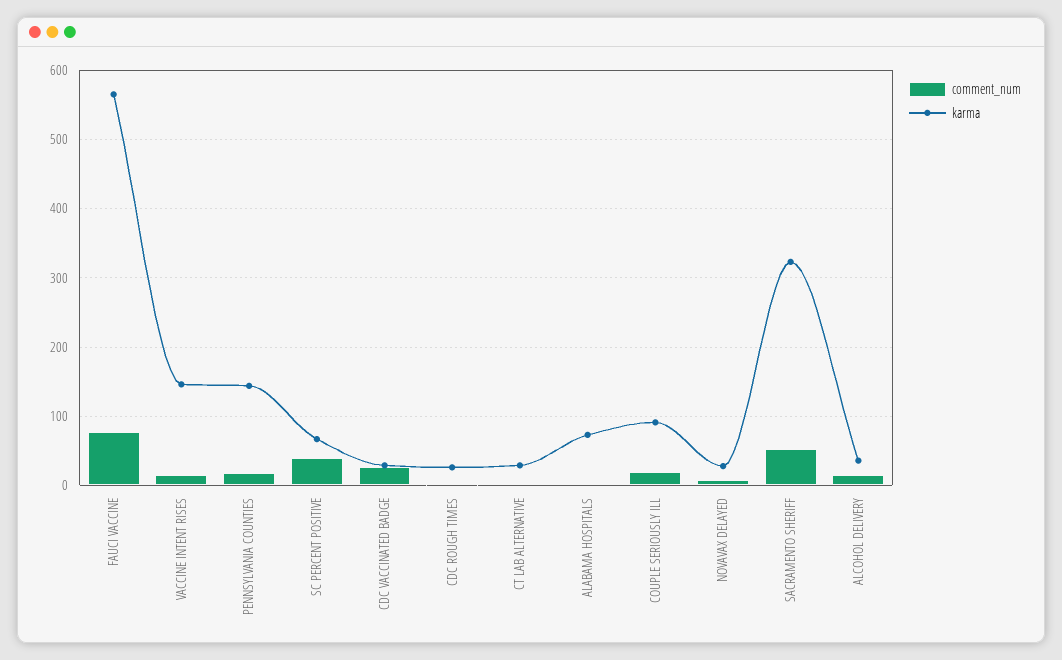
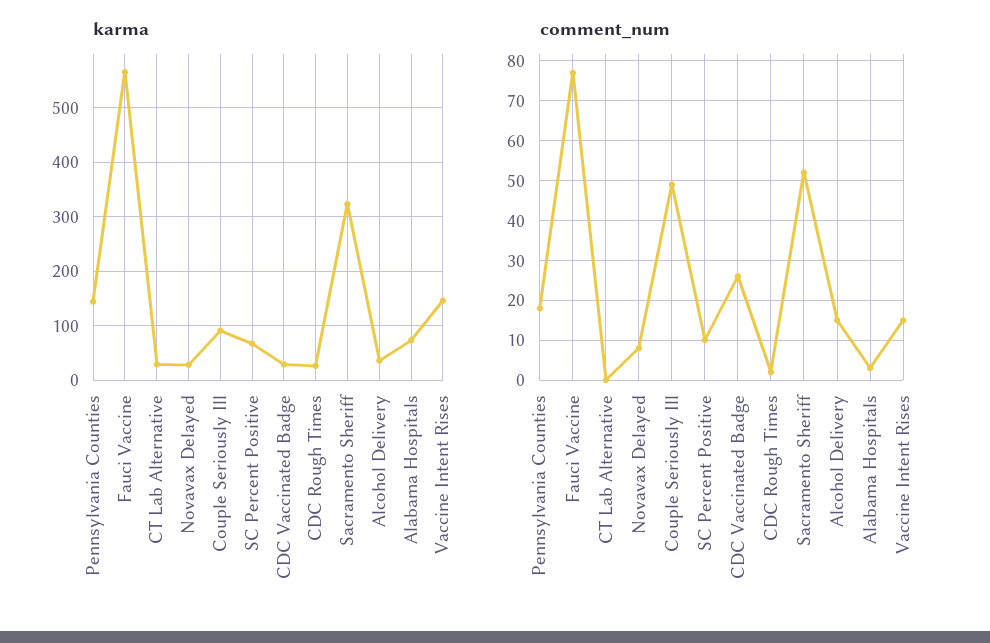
comment_num, SC PERCENT POSITIVE: 40 -> 10
comment_num, COUPLE SERIOUSLY ILL: 20 -> 50

